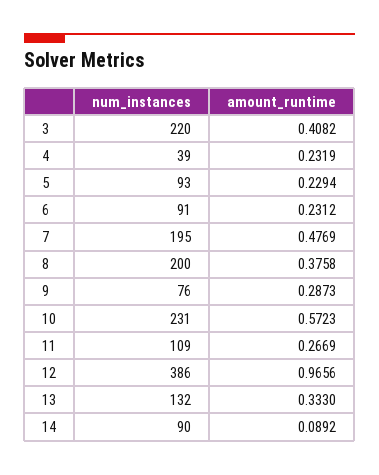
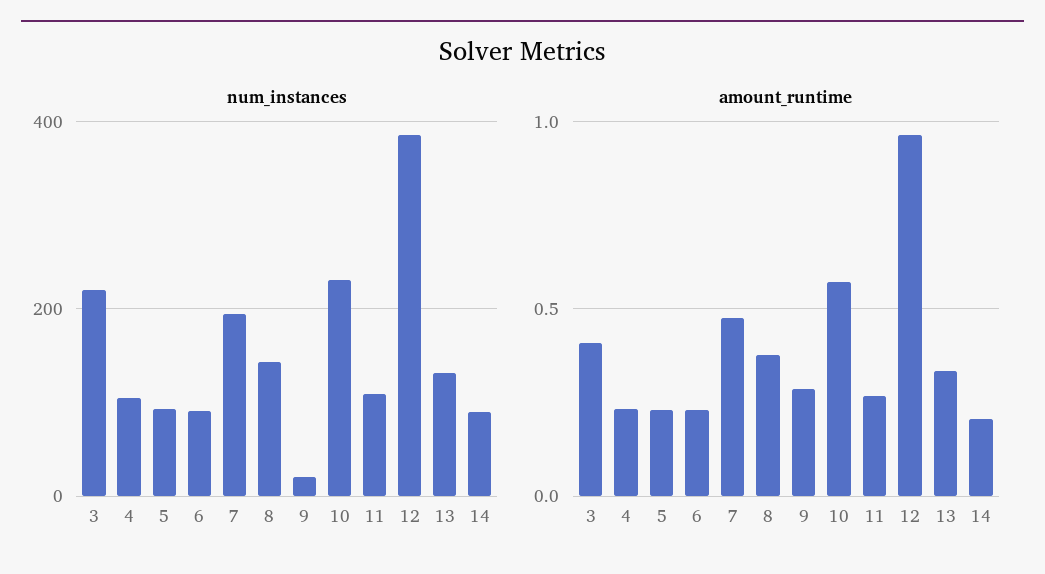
num_instances, 4: 39 -> 100
num_instances, 8: 200 -> 140
num_instances, 9: 76 -> 20
amount_runtime, 14: 0.0892 -> 0.2

